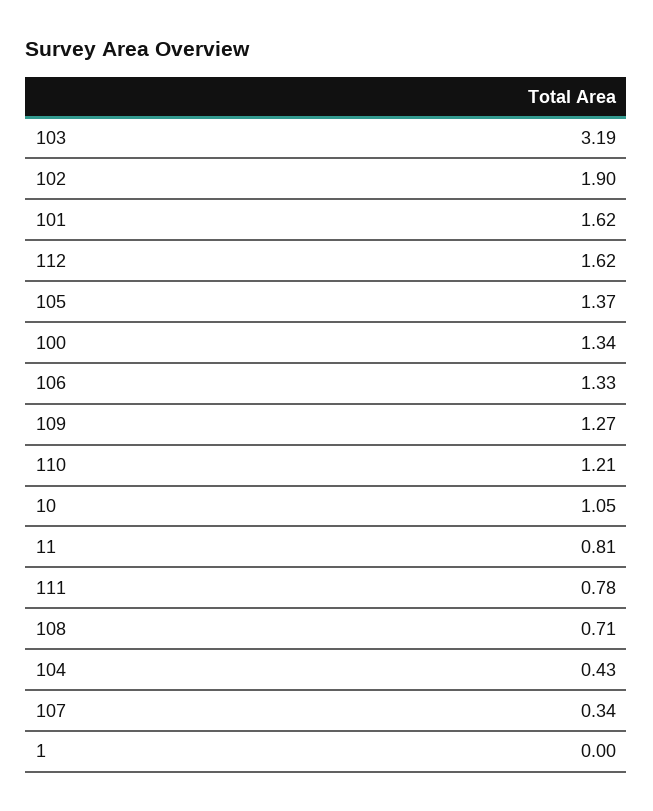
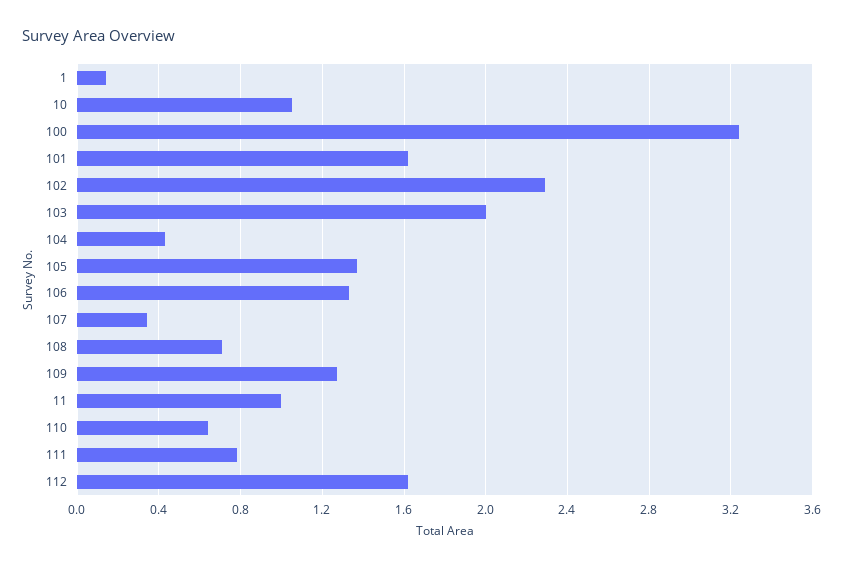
103: 3.19 -> 2
102: 1.9 -> 2.3
100: 1.34 -> 3.25
110: 1.21 -> 0.65
11: 0.81 -> 1
1: 0 -> 0.15

